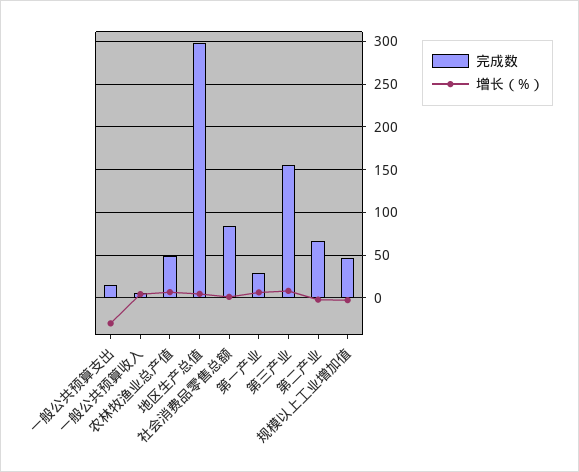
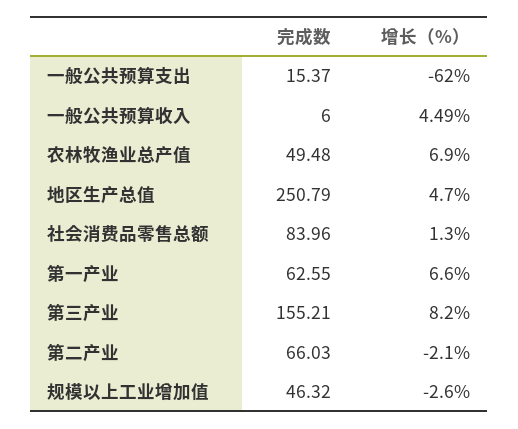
增长（%）, 一般公共预算支出: -30 -> -62
完成数, 地区生产总值: 300 -> 250.79
完成数, 第一产业: 30 -> 62.55

